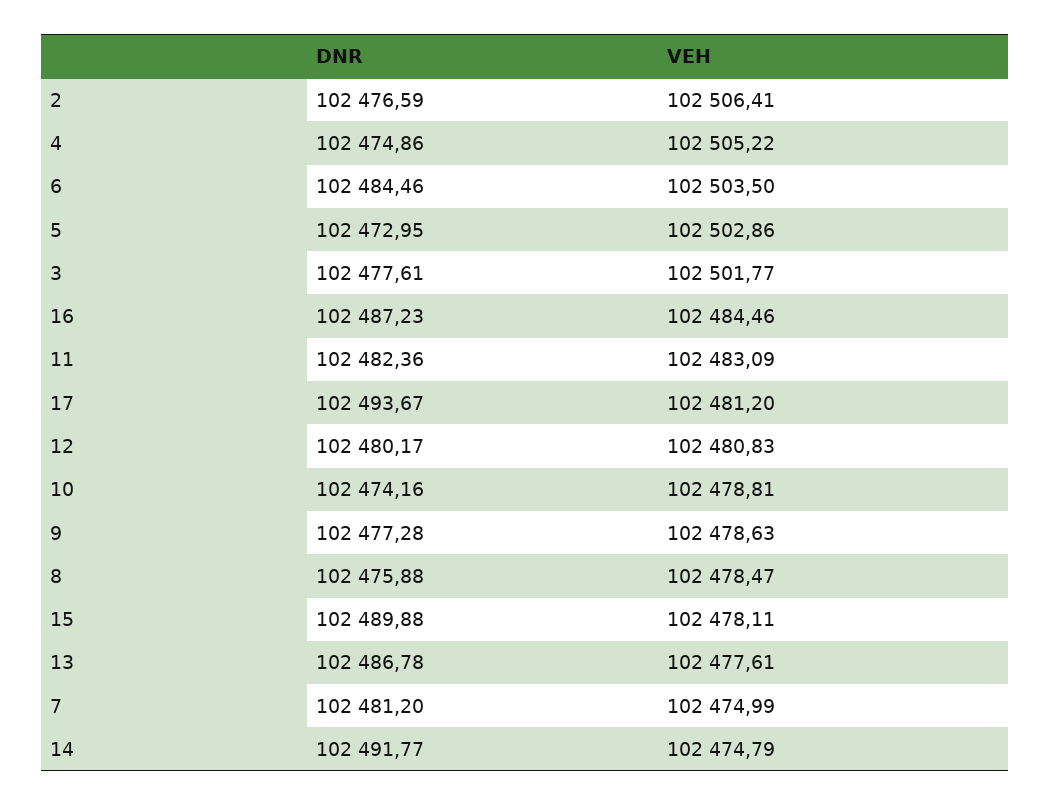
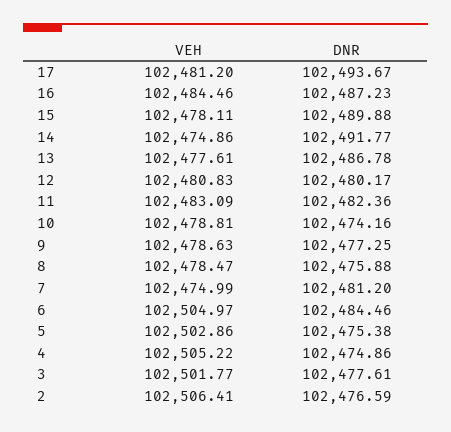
VEH, 6: 102503.5 -> 102504.97
DNR, 5: 102472.95 -> 102475.38
DNR, 9: 102477.28 -> 102477.25
VEH, 14: 102474.79 -> 102474.86

